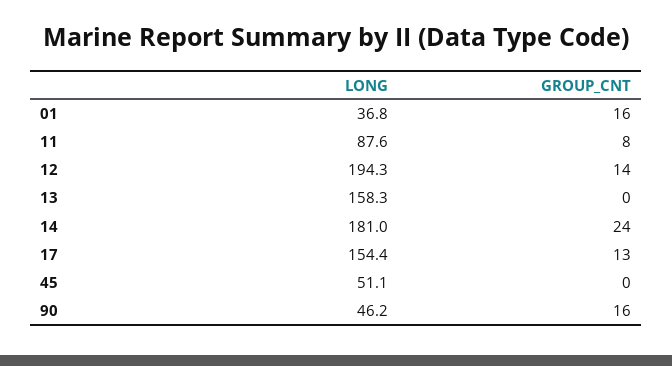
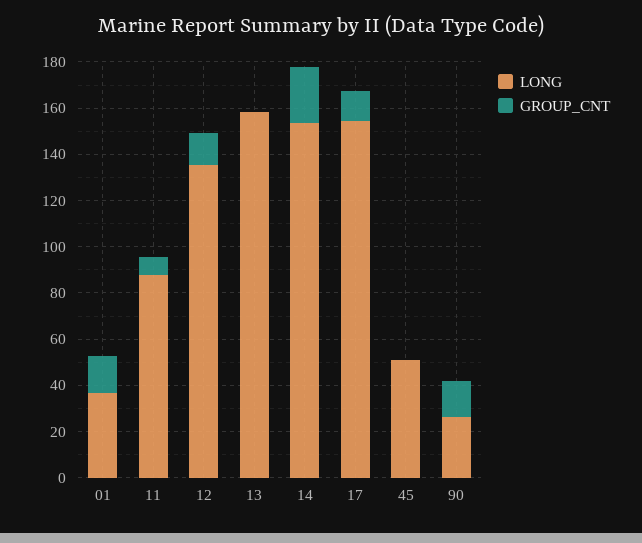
LONG, 12: 194.3 -> 135
LONG, 14: 181 -> 155
LONG, 90: 46.2 -> 25

